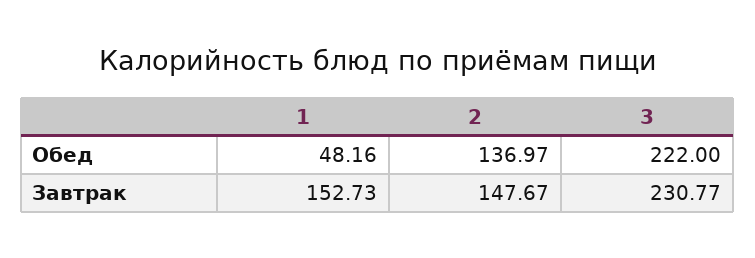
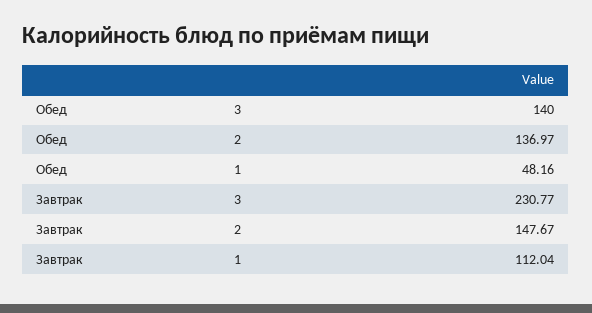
3, Обед: 222 -> 140
1, Завтрак: 152.73 -> 112.04

